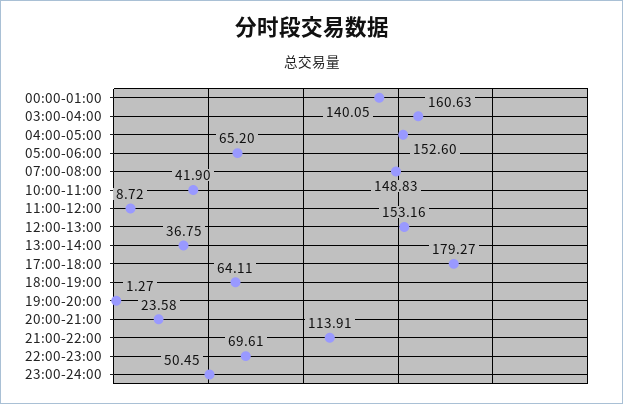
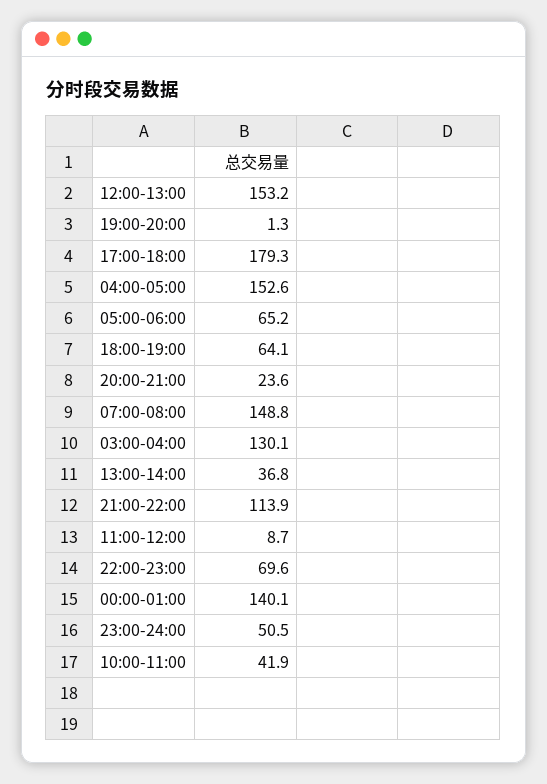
03:00-04:00: 160.63 -> 130.1

